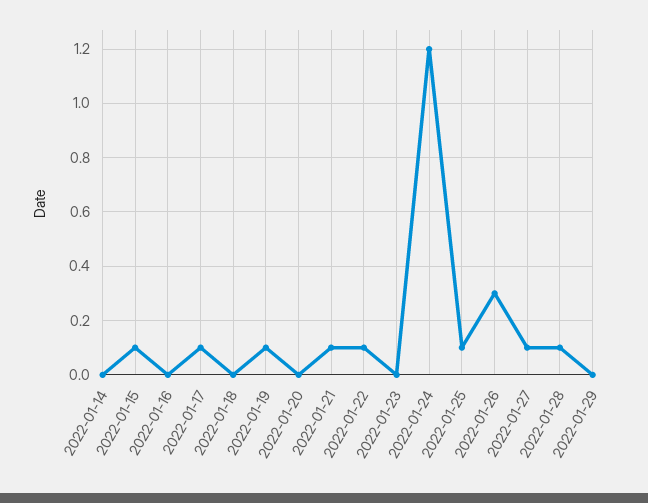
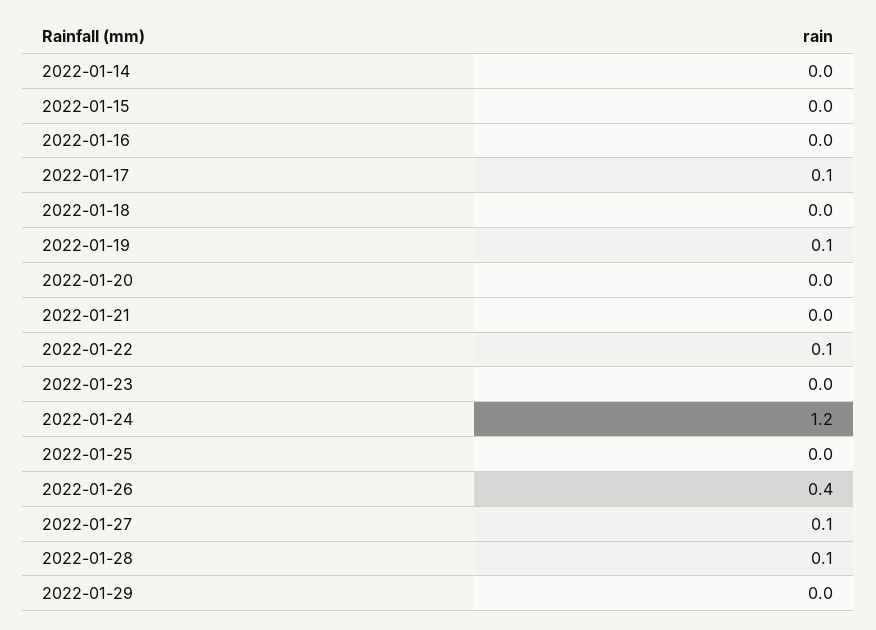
2022-01-15: 0.1 -> 0
2022-01-21: 0.1 -> 0
2022-01-25: 0.1 -> 0
2022-01-26: 0.3 -> 0.4

